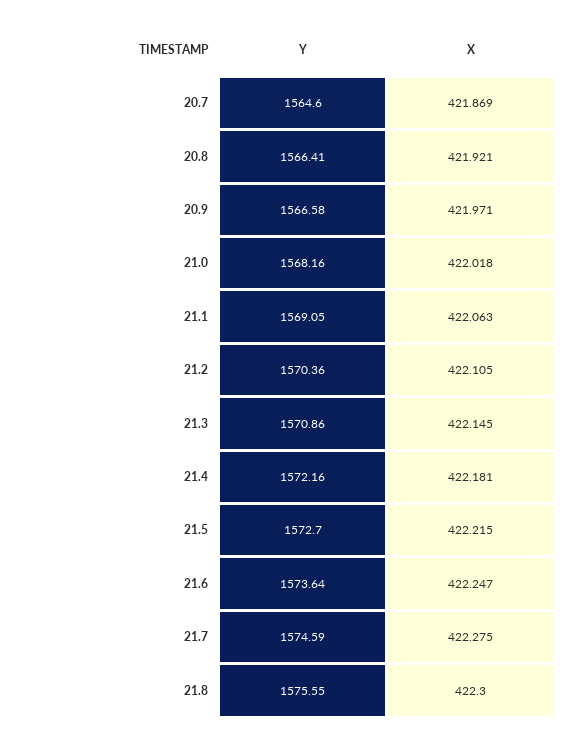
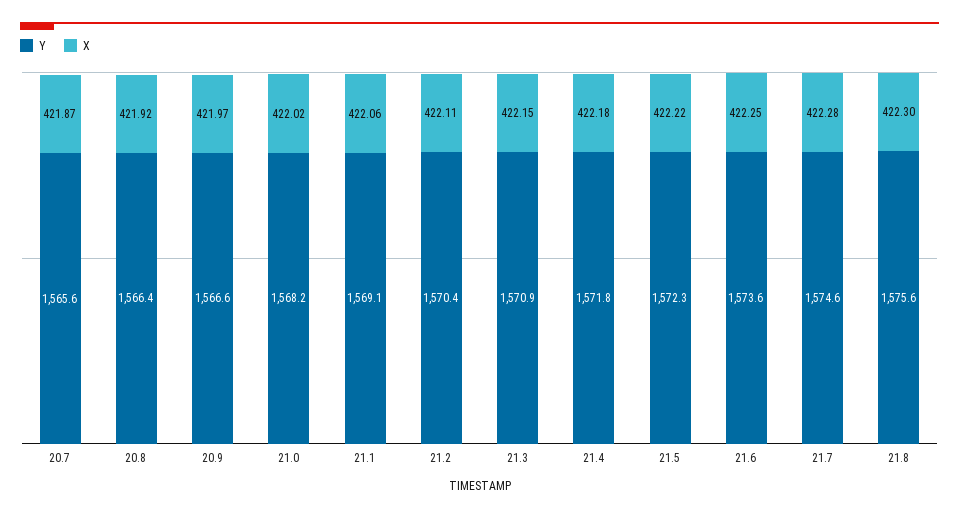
Y, 20.7: 1564.6 -> 1565.6
Y, 21.4: 1572.16 -> 1571.8
Y, 21.5: 1572.7 -> 1572.3

